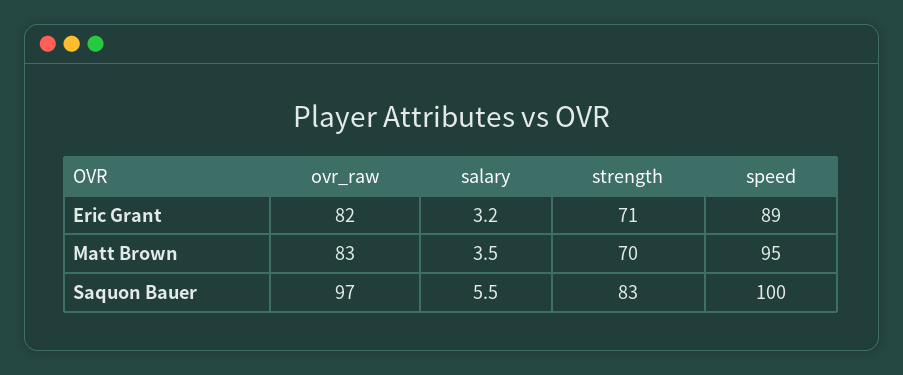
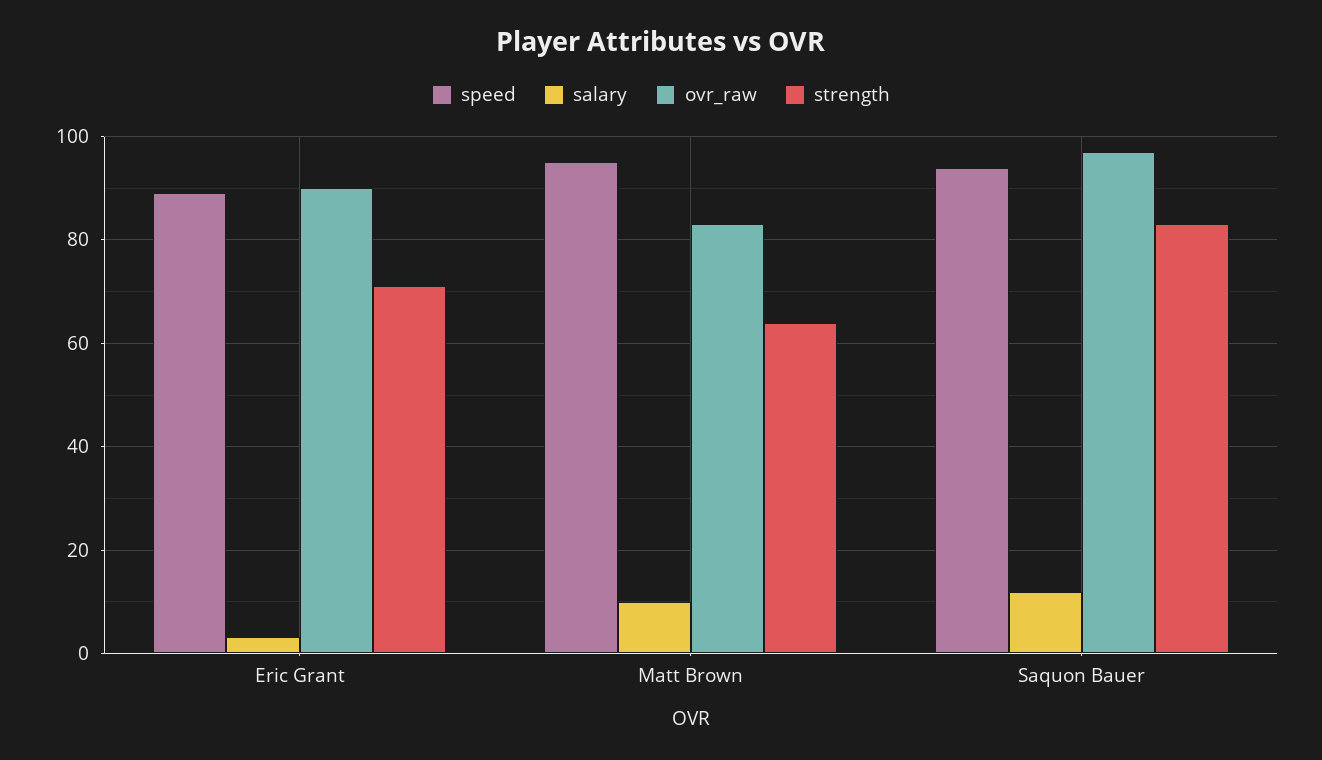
ovr_raw, Eric Grant: 82 -> 90
salary, Matt Brown: 3.5 -> 10
strength, Matt Brown: 70 -> 64
salary, Saquon Bauer: 5.5 -> 12
speed, Saquon Bauer: 100 -> 94

